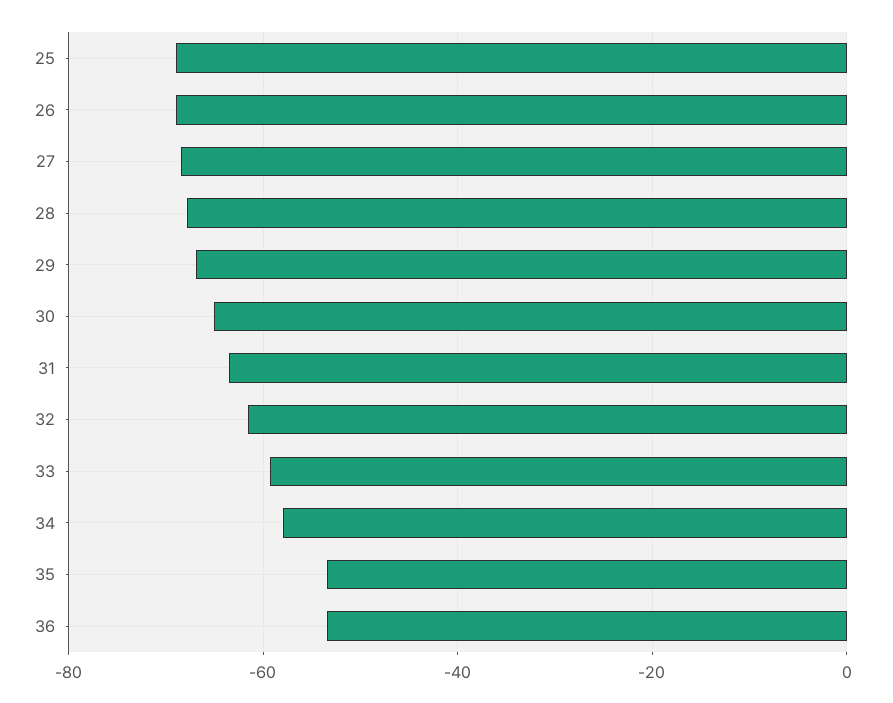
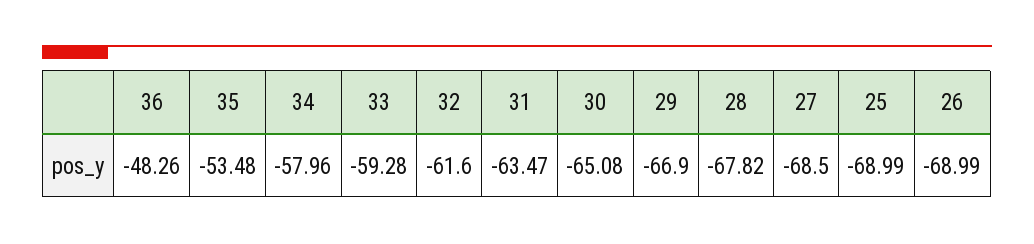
36: -54 -> -48.26

